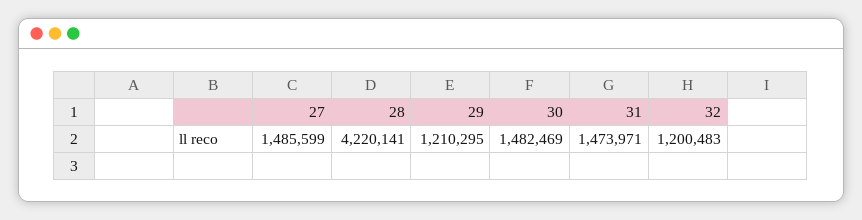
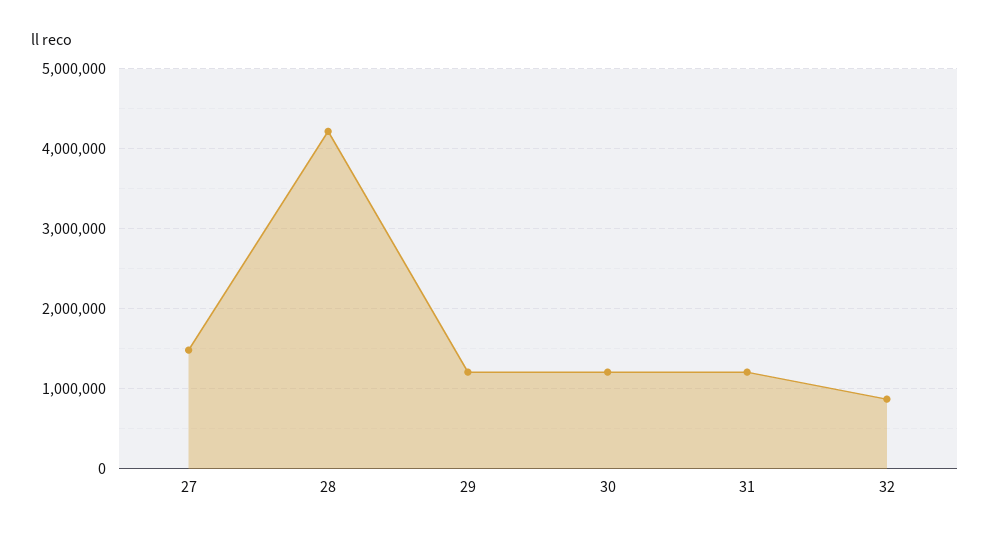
30: 1482469 -> 1200000
31: 1473971 -> 1200000
32: 1200483 -> 900000

